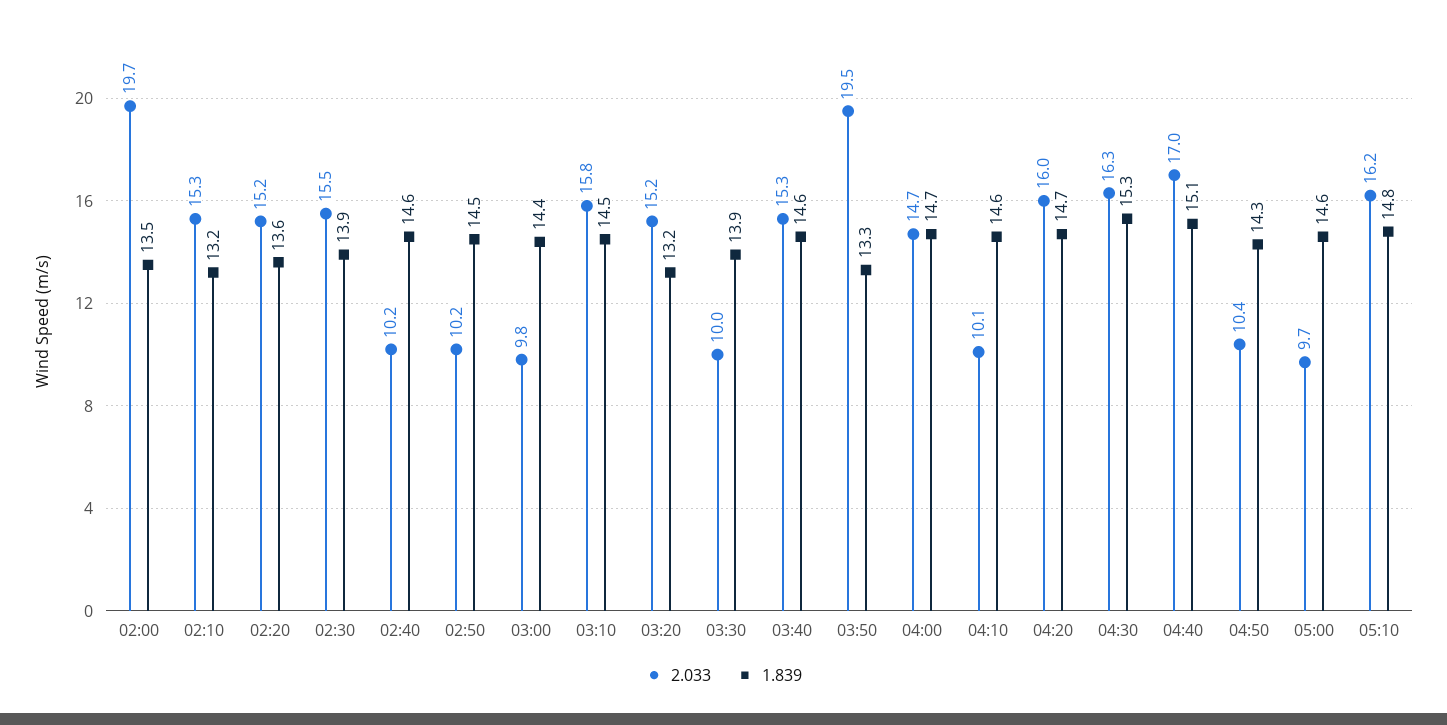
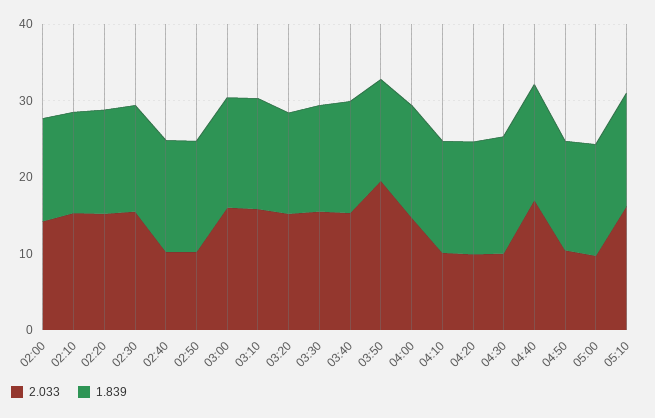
2.033, 02:00: 19.7 -> 14
2.033, 03:00: 9.8 -> 16
2.033, 03:30: 10 -> 16
2.033, 04:20: 16 -> 10
2.033, 04:30: 16.3 -> 10

